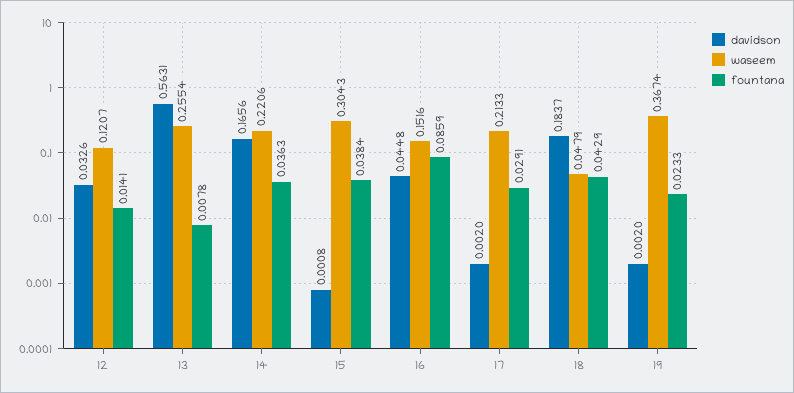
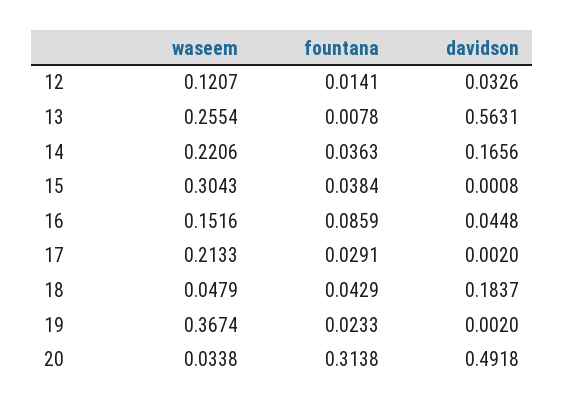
waseem, 20: none -> 0.0338
fountana, 20: none -> 0.3138
davidson, 20: none -> 0.4918

